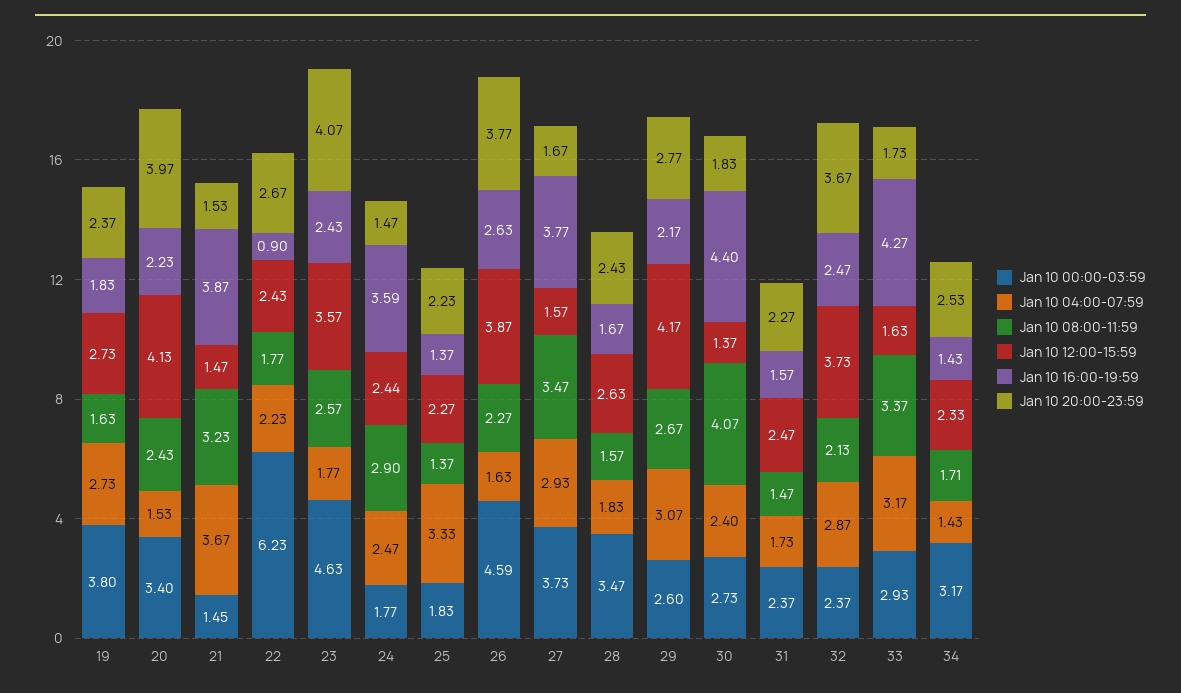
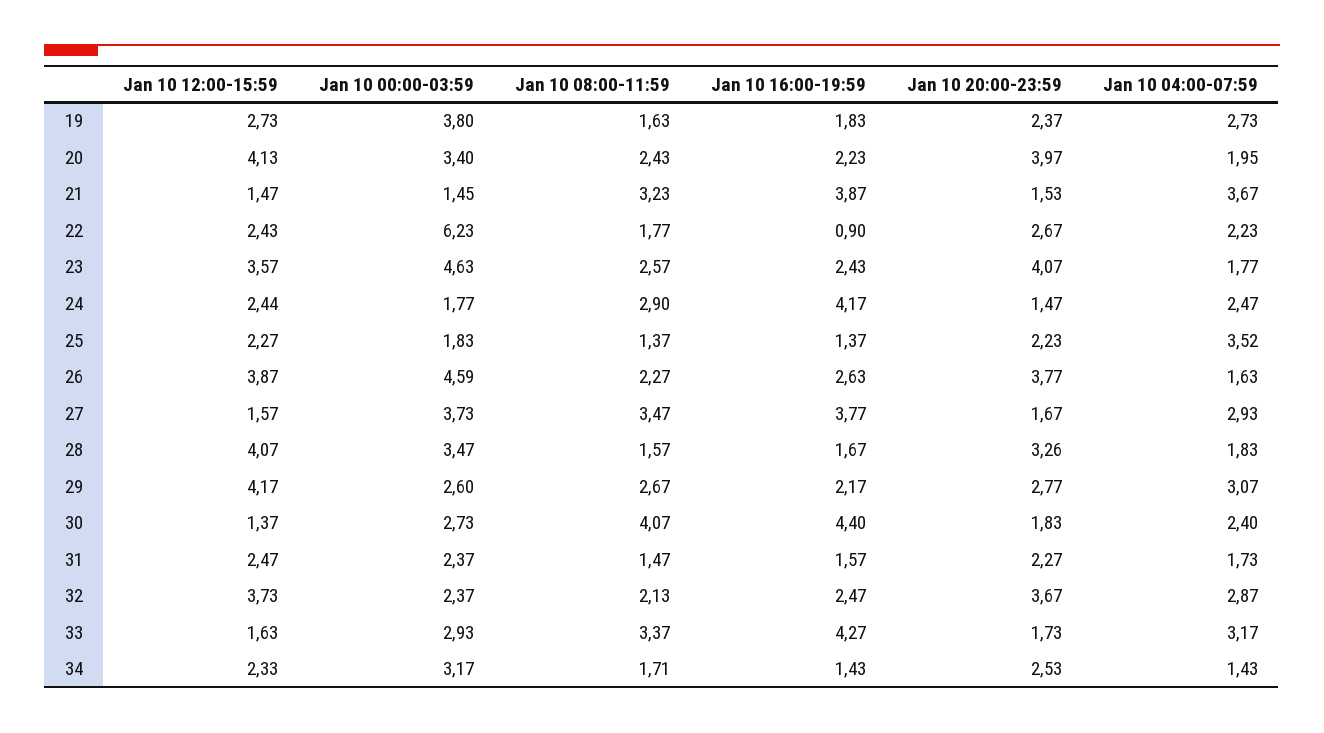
Jan 10 04:00-07:59, 20: 1.53 -> 1.95
Jan 10 16:00-19:59, 24: 3.59 -> 4.17
Jan 10 04:00-07:59, 25: 3.33 -> 3.52
Jan 10 12:00-15:59, 28: 2.63 -> 4.07
Jan 10 20:00-23:59, 28: 2.43 -> 3.26

